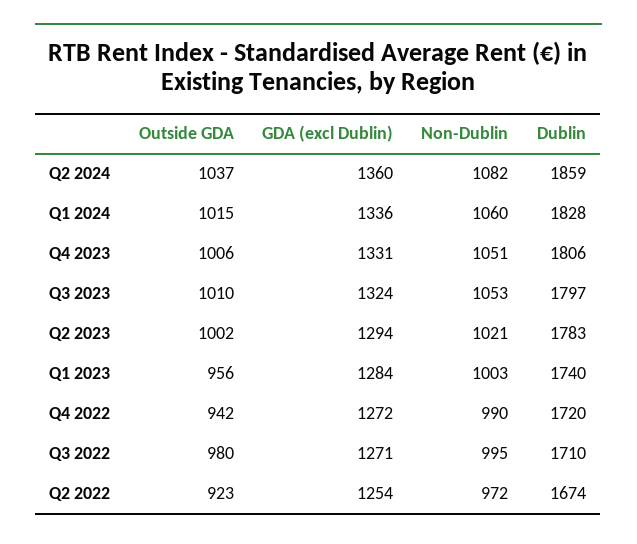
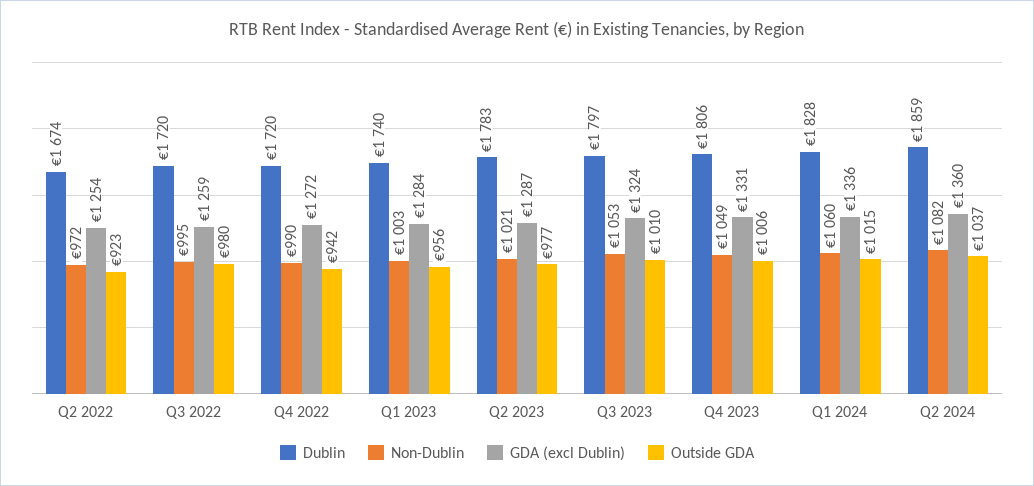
Non-Dublin, Q4 2023: 1051 -> 1049
Outside GDA, Q2 2023: 1002 -> 977
GDA (excl Dublin), Q2 2023: 1294 -> 1287
GDA (excl Dublin), Q3 2022: 1271 -> 1259
Dublin, Q3 2022: 1710 -> 1720

